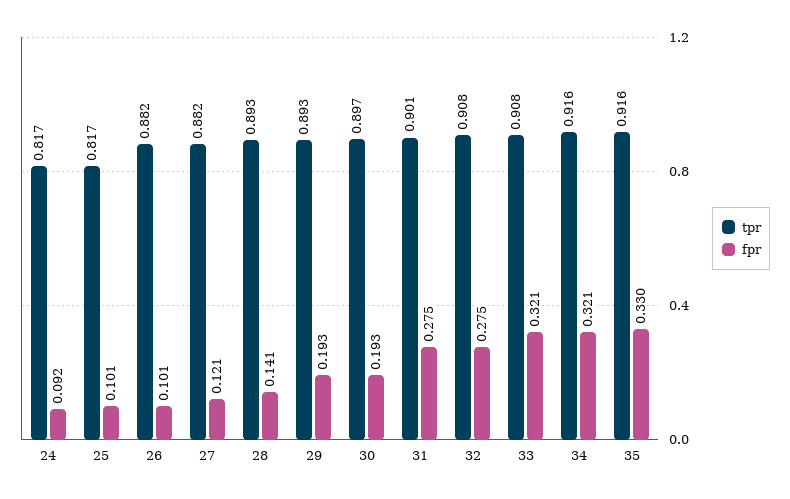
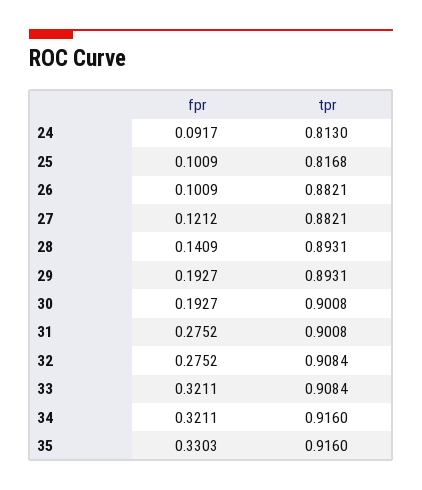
tpr, 24: 0.817 -> 0.813
tpr, 30: 0.897 -> 0.9008

